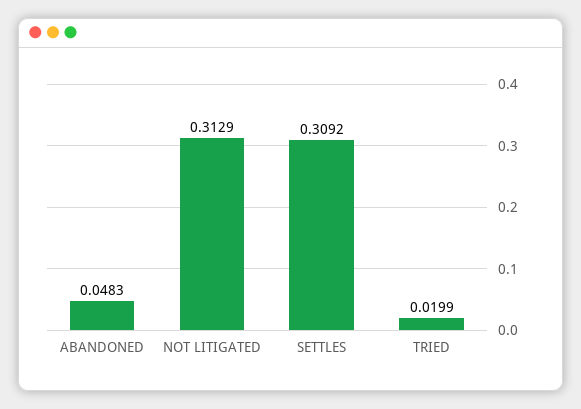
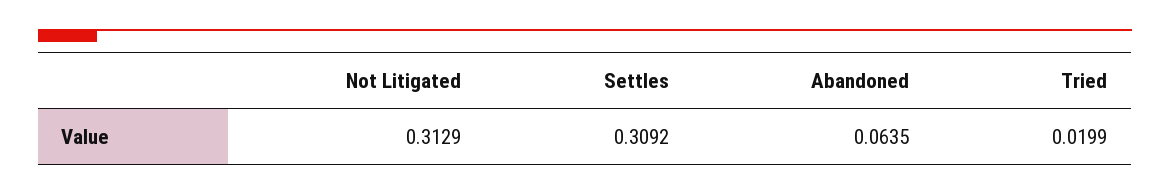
ABANDONED: 0.0483 -> 0.0635

